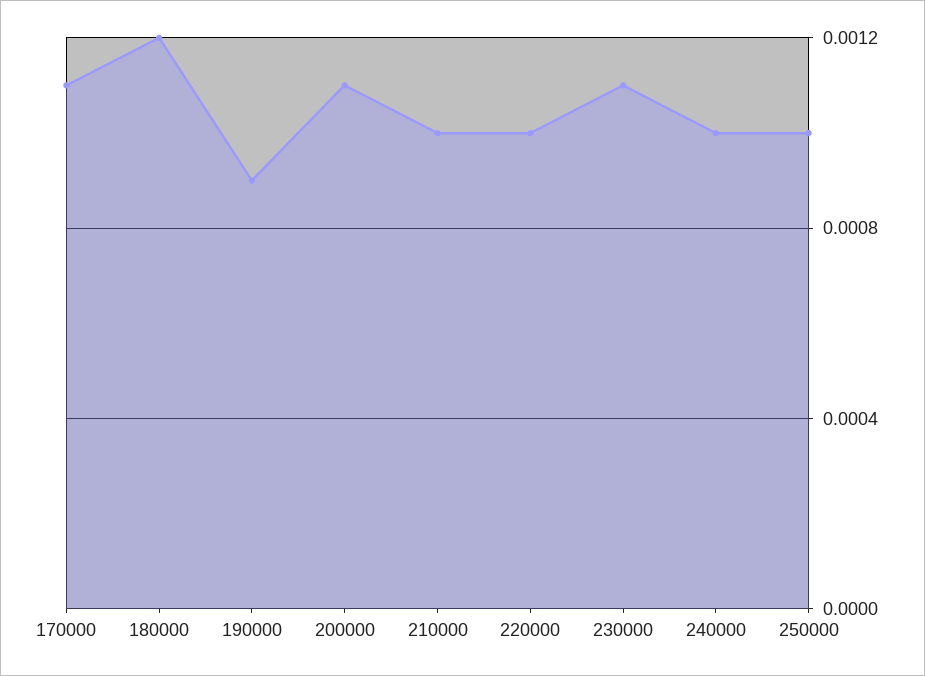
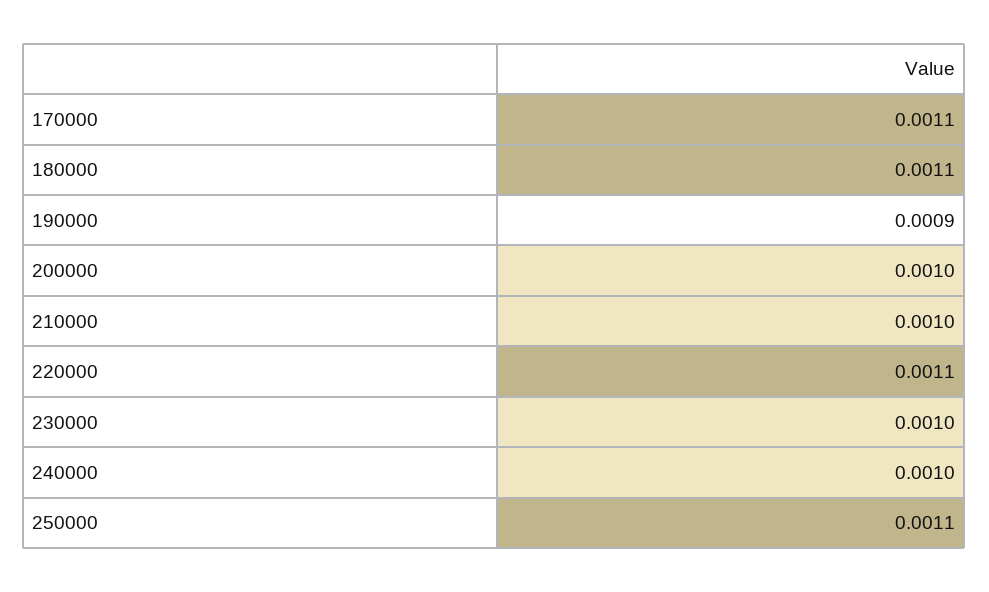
180000: 0.0012 -> 0.0011
200000: 0.0011 -> 0.001
220000: 0.001 -> 0.0011
230000: 0.0011 -> 0.001
250000: 0.001 -> 0.0011

